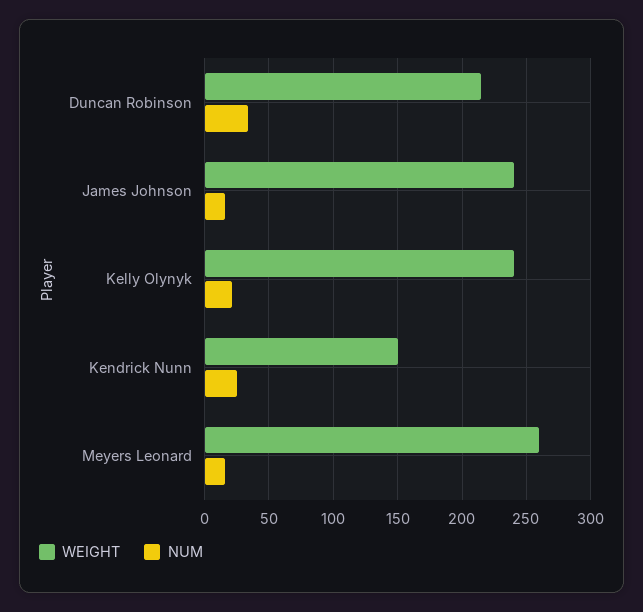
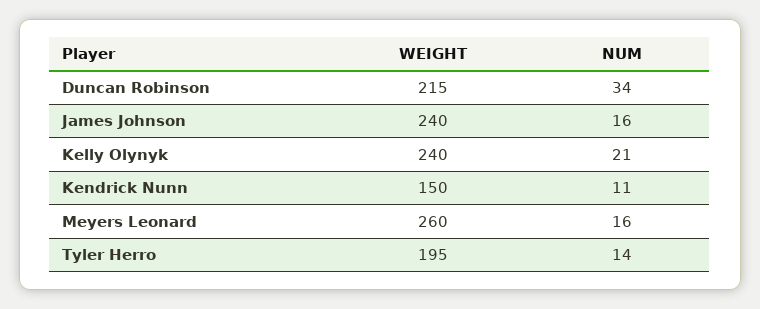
NUM, Kendrick Nunn: 25 -> 11
WEIGHT, Tyler Herro: none -> 195
NUM, Tyler Herro: none -> 14

